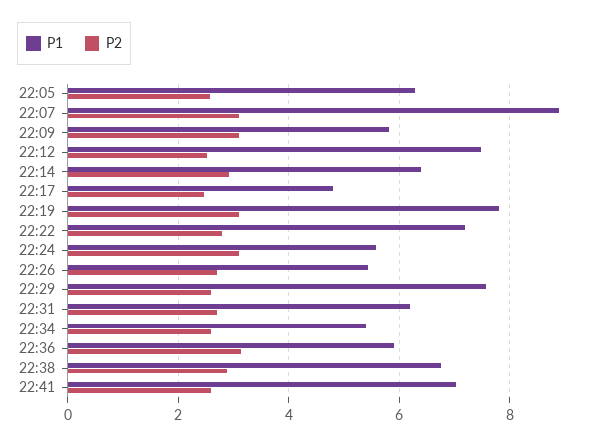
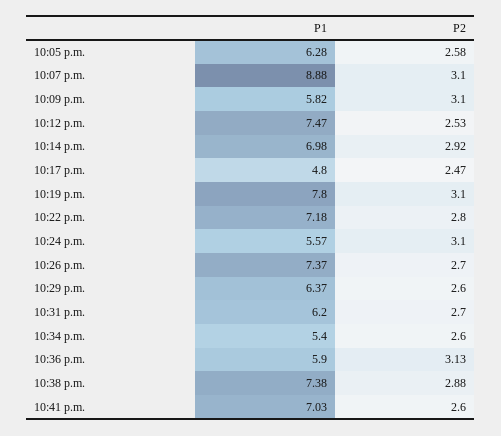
P1, 22:14: 6.4 -> 6.98
P1, 22:26: 5.4 -> 7.37
P1, 22:29: 7.6 -> 6.37
P1, 22:38: 6.8 -> 7.38

